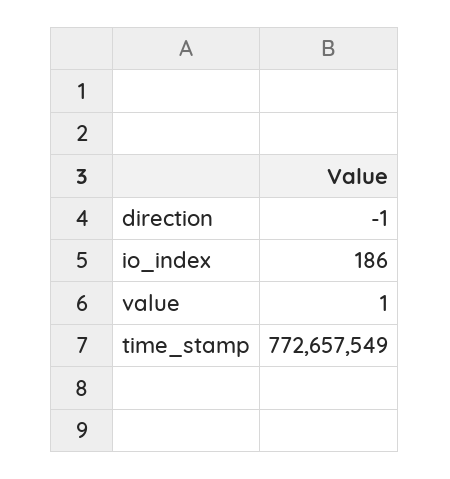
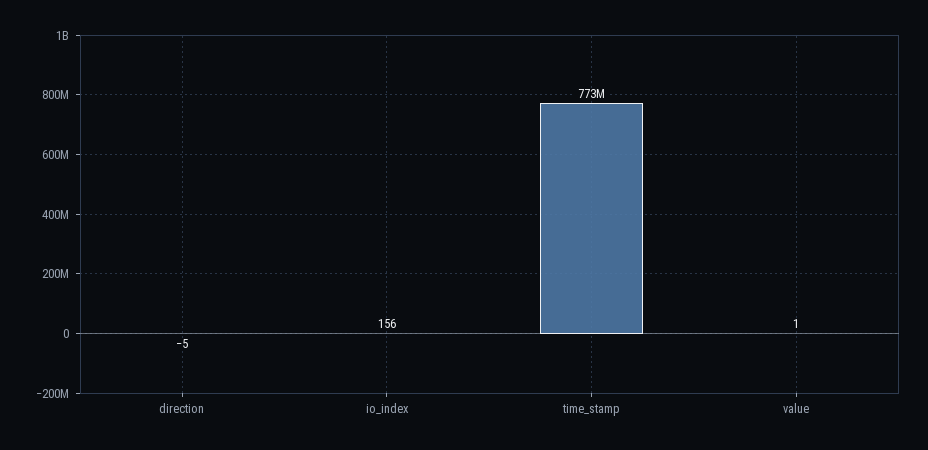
direction: -1 -> -5
io_index: 186 -> 156

